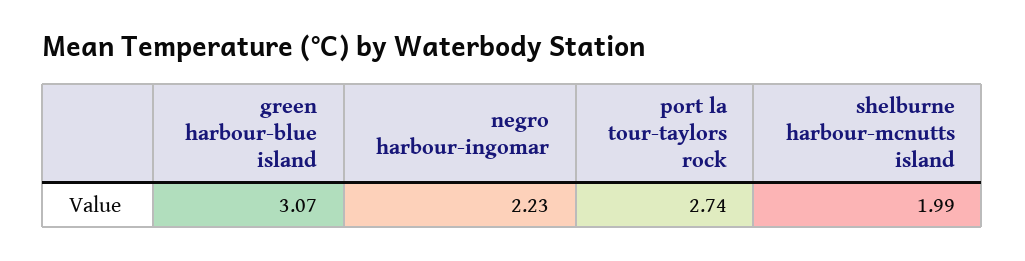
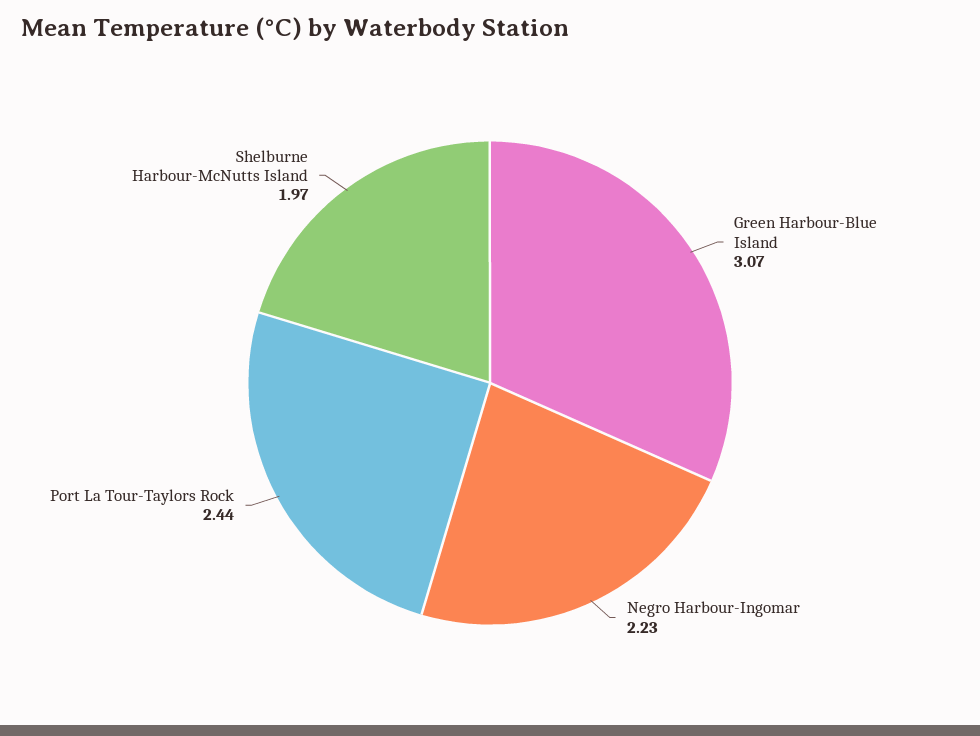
port la tour-taylors rock: 2.74 -> 2.44
shelburne harbour-mcnutts island: 1.99 -> 1.97

